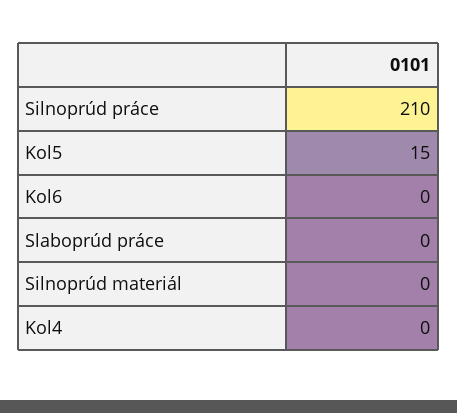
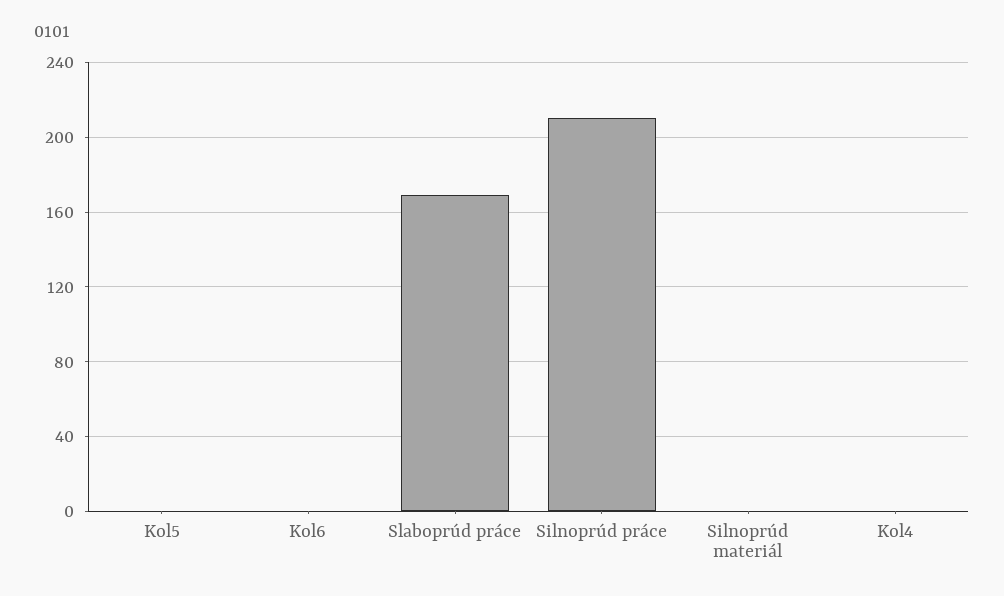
Kol5: 15 -> 0
Slaboprúd práce: 0 -> 170

